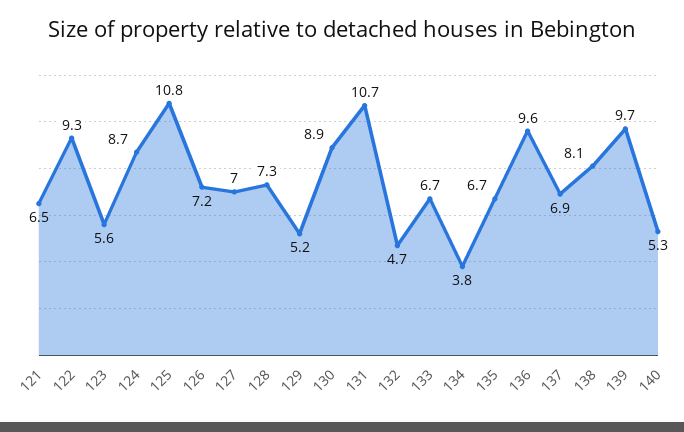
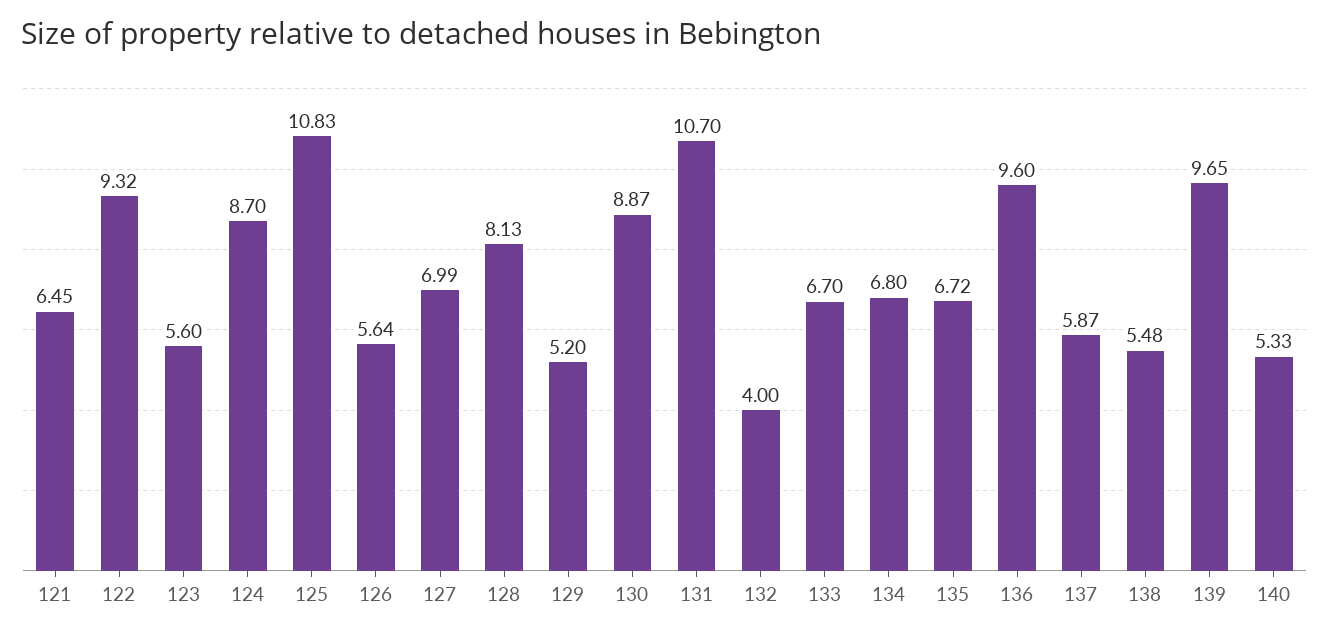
126: 7.2 -> 5.64
128: 7.3 -> 8.13
132: 4.7 -> 4
134: 3.8 -> 6.8
137: 6.9 -> 5.87
138: 8.1 -> 5.48

